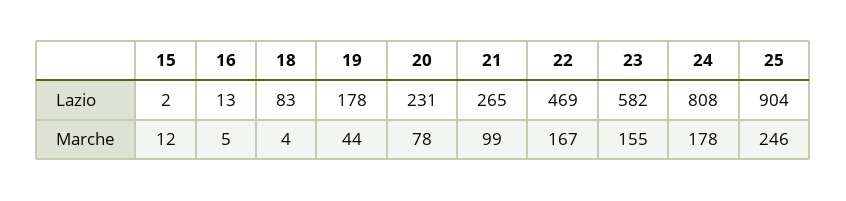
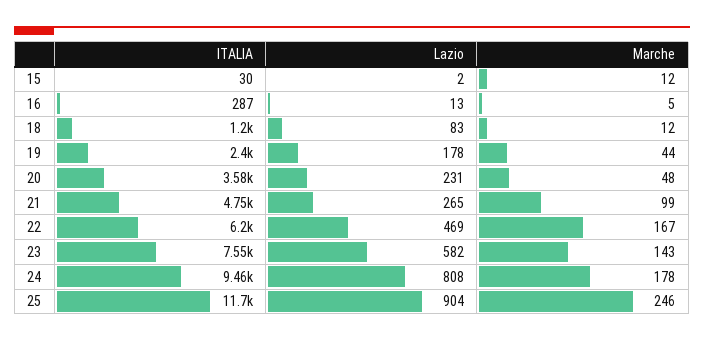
18, Marche: 4 -> 12
20, Marche: 78 -> 48
23, Marche: 155 -> 143
15, ITALIA: none -> 30
16, ITALIA: none -> 287
18, ITALIA: none -> 1200
19, ITALIA: none -> 2400
20, ITALIA: none -> 3580
21, ITALIA: none -> 4750
22, ITALIA: none -> 6200
23, ITALIA: none -> 7550
24, ITALIA: none -> 9460
25, ITALIA: none -> 11700

